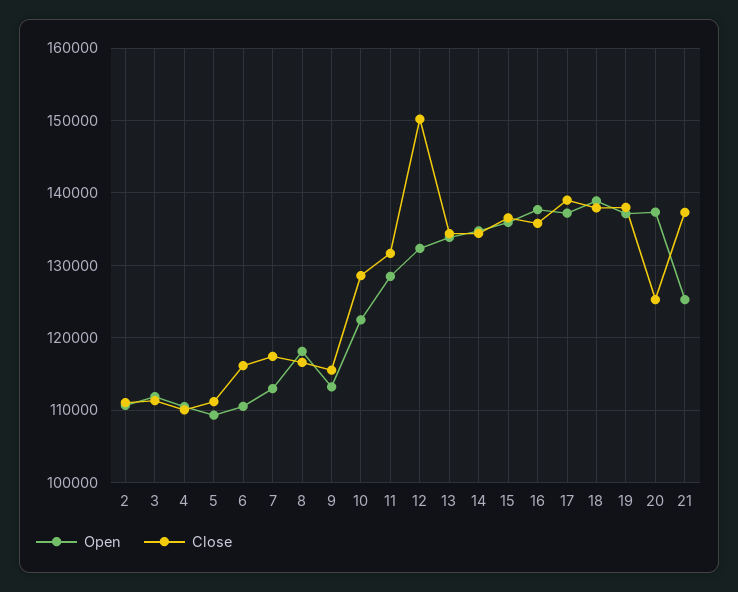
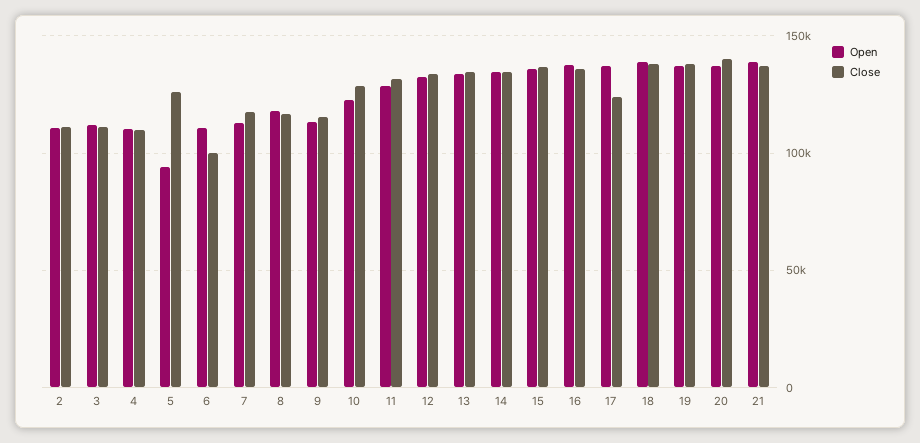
Open, 5: 109000 -> 95000
Close, 5: 111000 -> 125000
Close, 6: 116000 -> 100000
Close, 12: 150000 -> 135000
Close, 17: 139000 -> 125000
Close, 20: 125000 -> 140000
Open, 21: 125000 -> 140000

